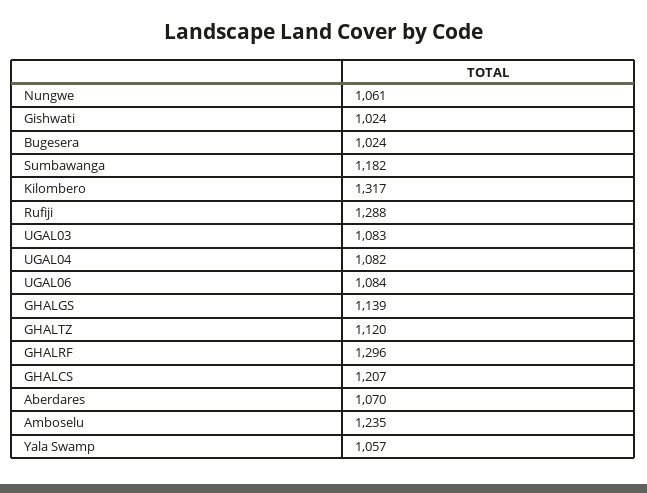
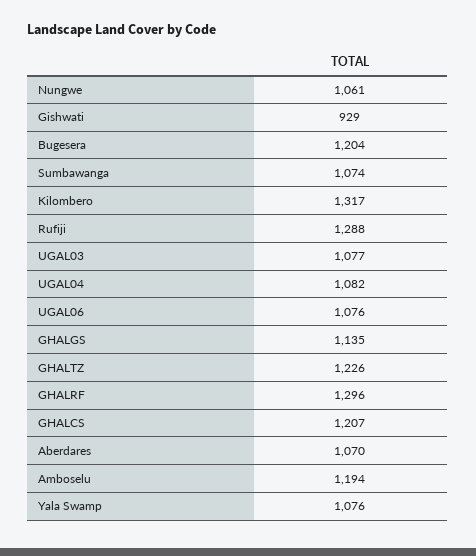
Gishwati: 1024 -> 929
Bugesera: 1024 -> 1204
Sumbawanga: 1182 -> 1074
UGAL03: 1083 -> 1077
UGAL06: 1084 -> 1076
GHALGS: 1139 -> 1135
GHALTZ: 1120 -> 1226
Amboselu: 1235 -> 1194
Yala Swamp: 1057 -> 1076

